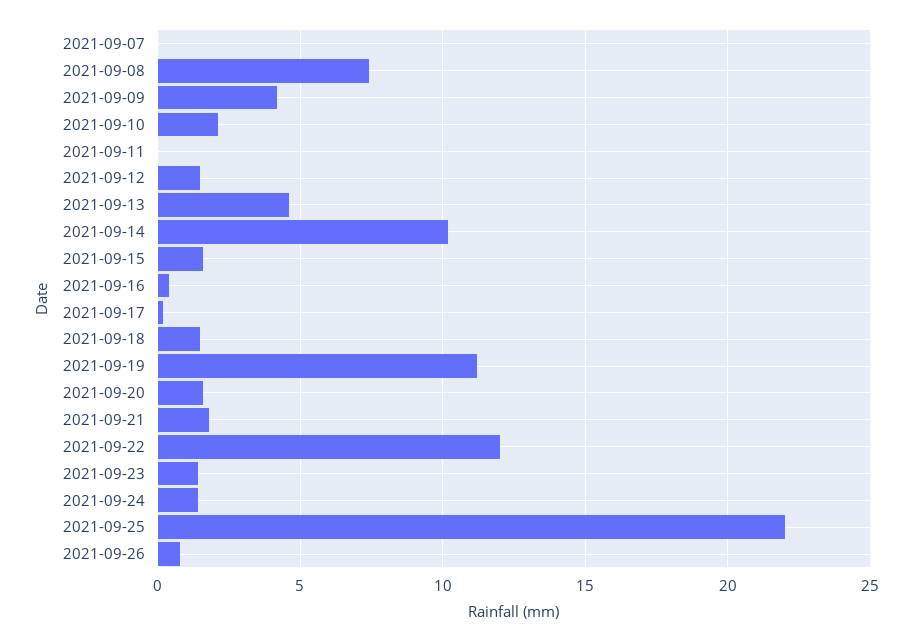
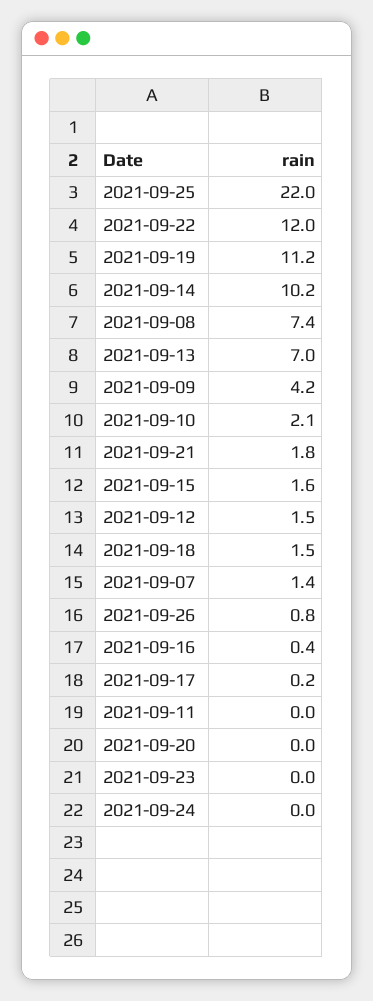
2021-09-07: 0 -> 1.4
2021-09-13: 4.5 -> 7
2021-09-20: 1.5 -> 0
2021-09-23: 1.5 -> 0
2021-09-24: 1.5 -> 0

